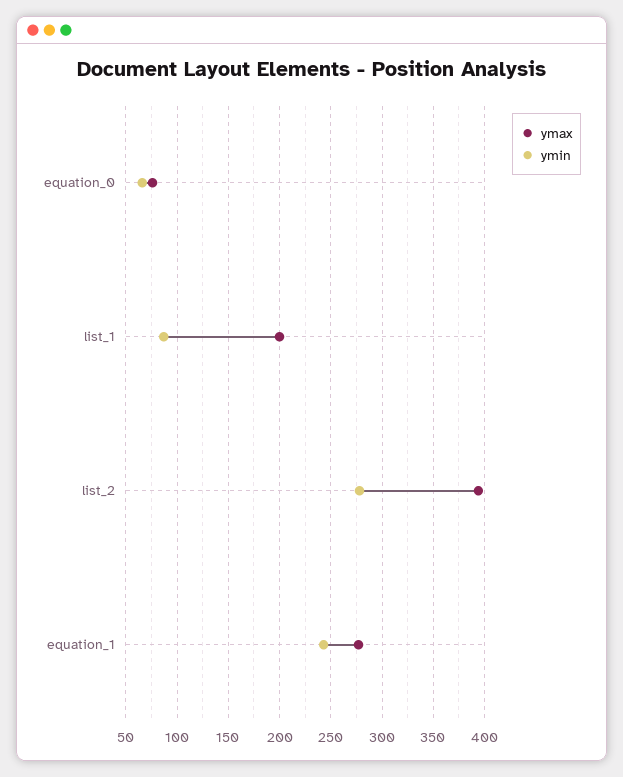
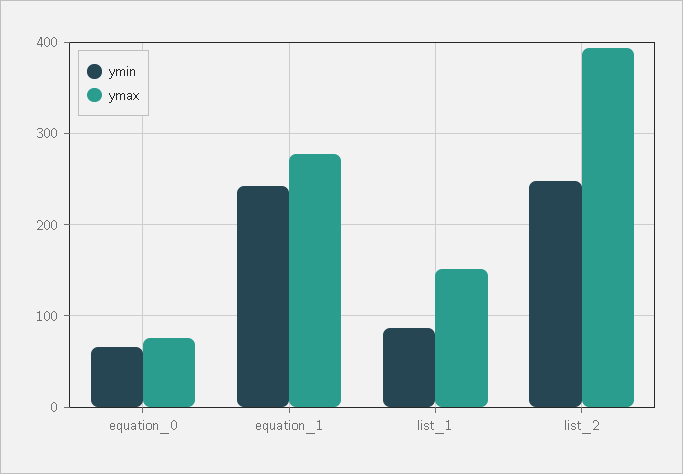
ymax, list_1: 200 -> 150
ymin, list_2: 280 -> 250

